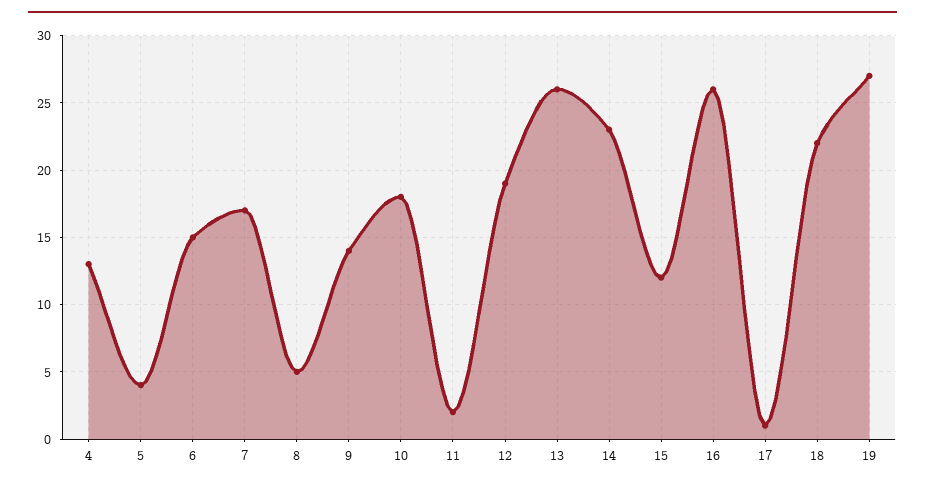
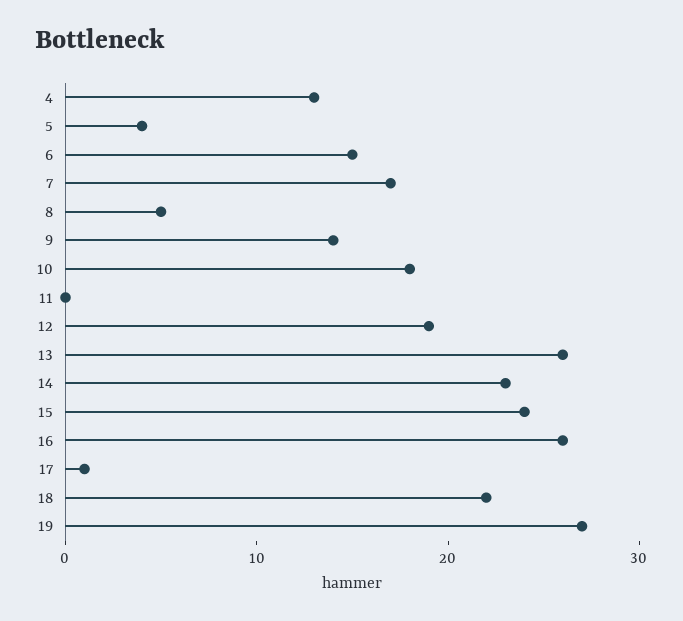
11: 2 -> 0
15: 12 -> 24

